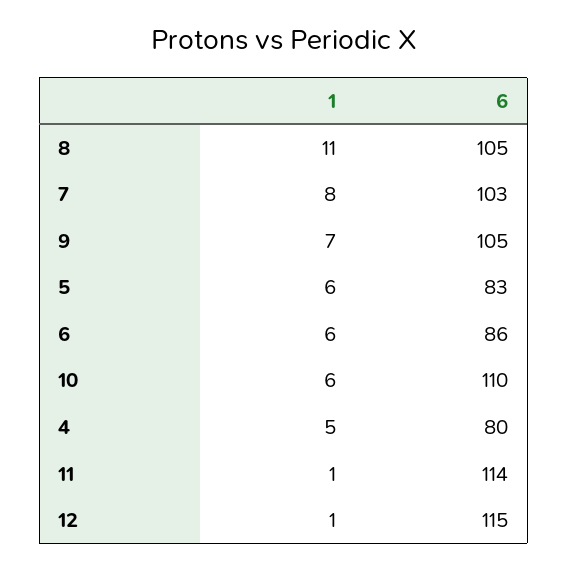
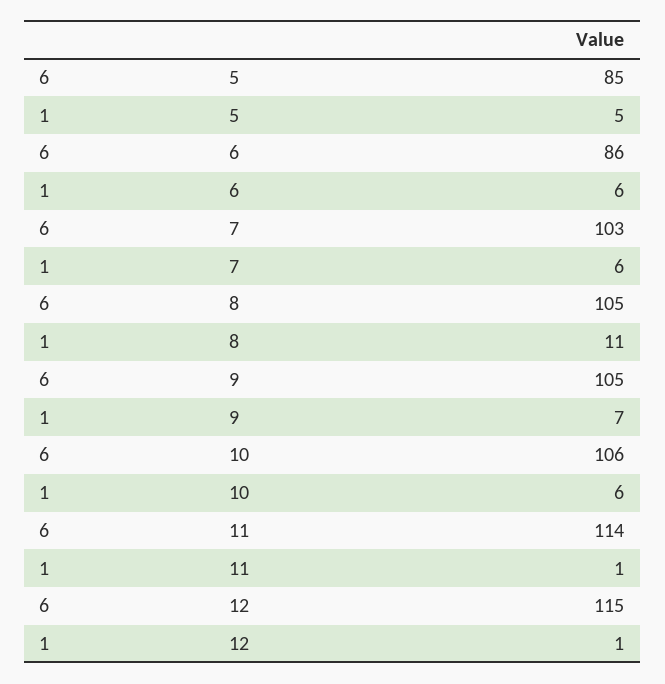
1, 7: 8 -> 6
1, 5: 6 -> 5
6, 5: 83 -> 85
6, 10: 110 -> 106
1, 4: 5 -> none
6, 4: 80 -> none

